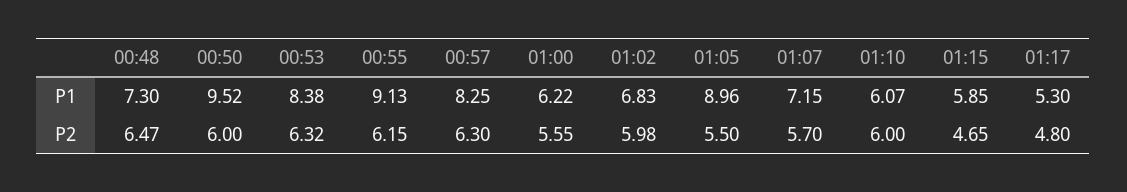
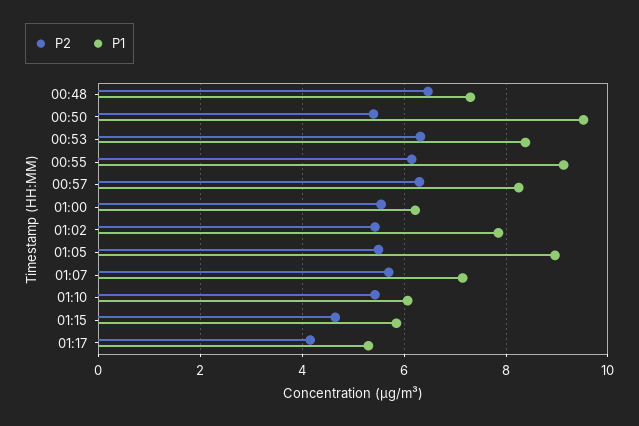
P1, 01:02: 6.83 -> 7.8
P2, 00:50: 6 -> 5.4
P2, 01:02: 5.98 -> 5.4
P2, 01:10: 6 -> 5.4
P2, 01:17: 4.8 -> 4.2

